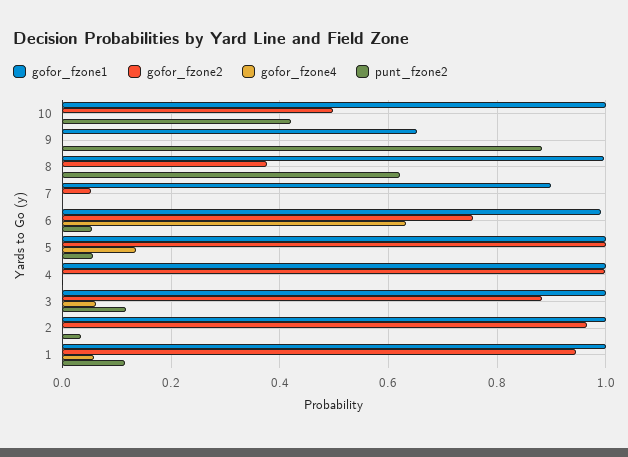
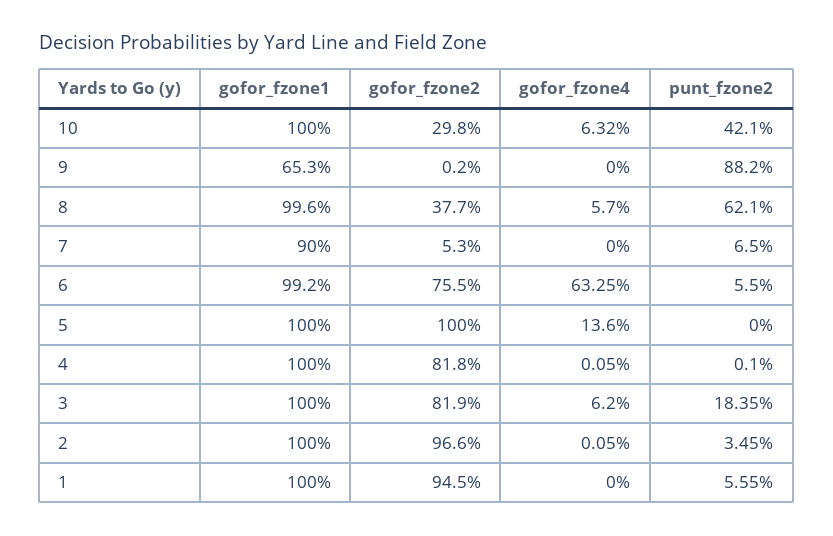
gofor_fzone2, 10: 0.5 -> 0.298
gofor_fzone4, 10: 0 -> 0.0632
gofor_fzone4, 8: 0 -> 0.057
punt_fzone2, 7: 0 -> 0.065
punt_fzone2, 5: 0.06 -> 0
gofor_fzone2, 4: 1 -> 0.818
gofor_fzone2, 3: 0.88 -> 0.819
punt_fzone2, 3: 0.12 -> 0.1835
gofor_fzone4, 1: 0.06 -> 0
punt_fzone2, 1: 0.12 -> 0.0555

